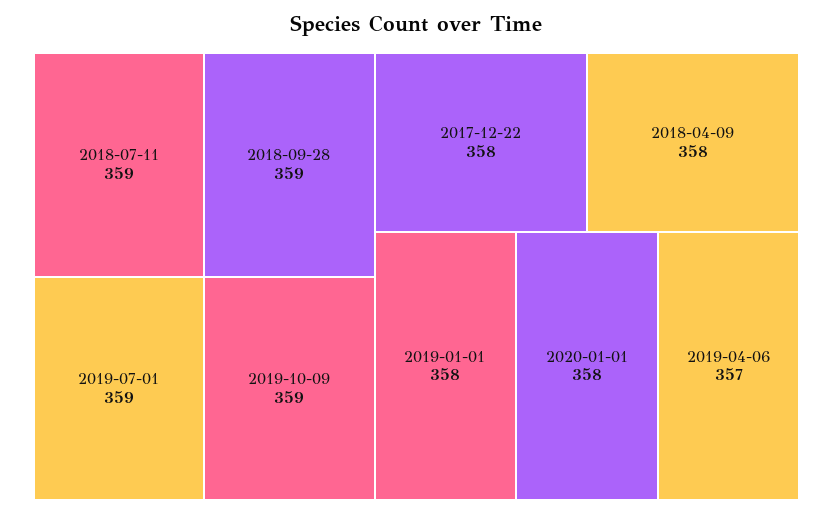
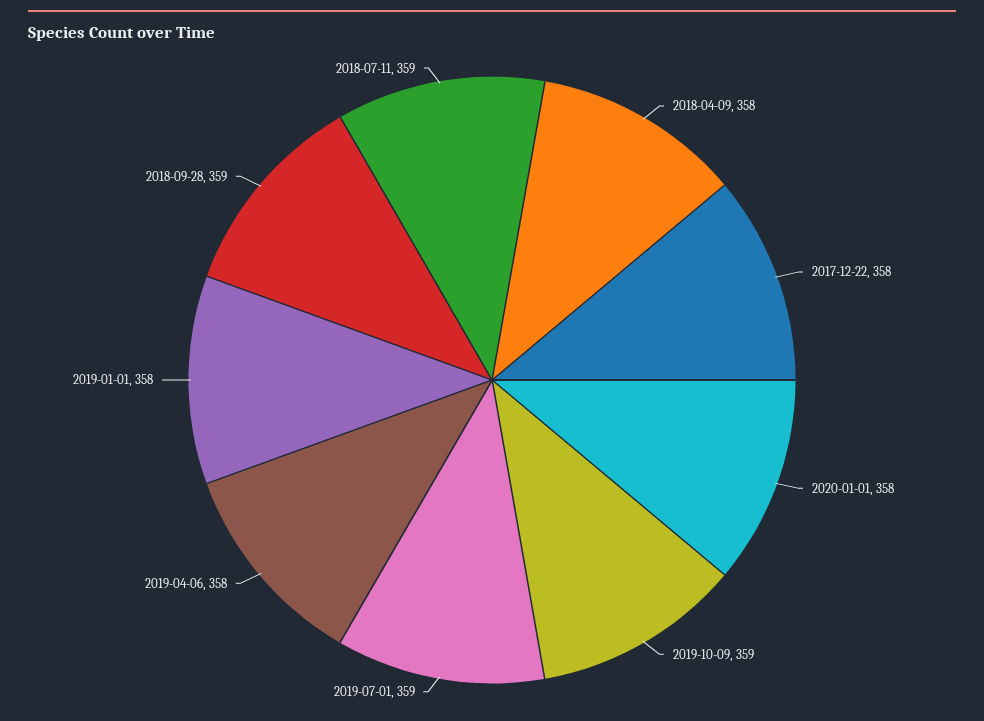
2019-04-06: 357 -> 358

